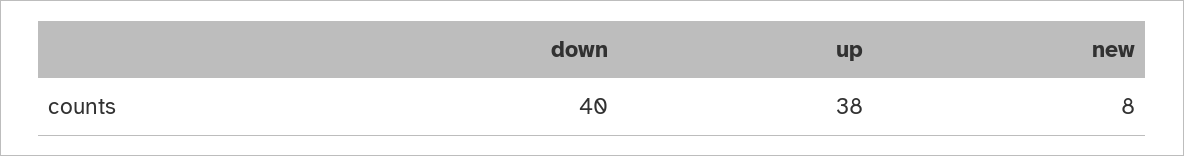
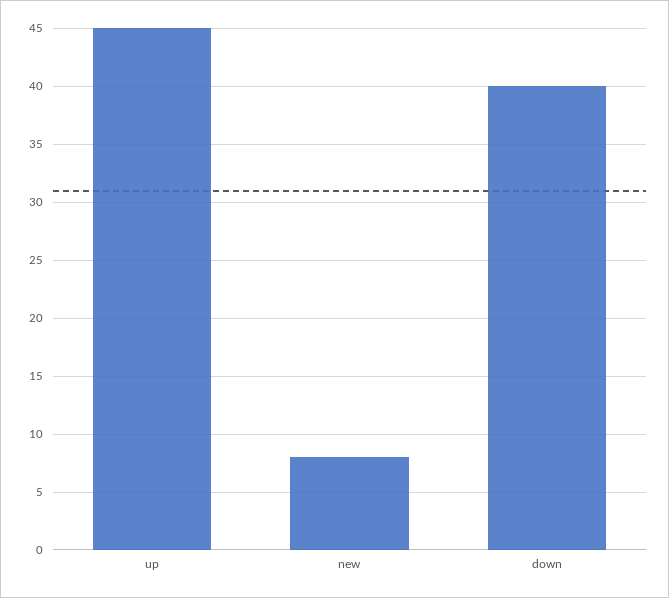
up: 38 -> 45

